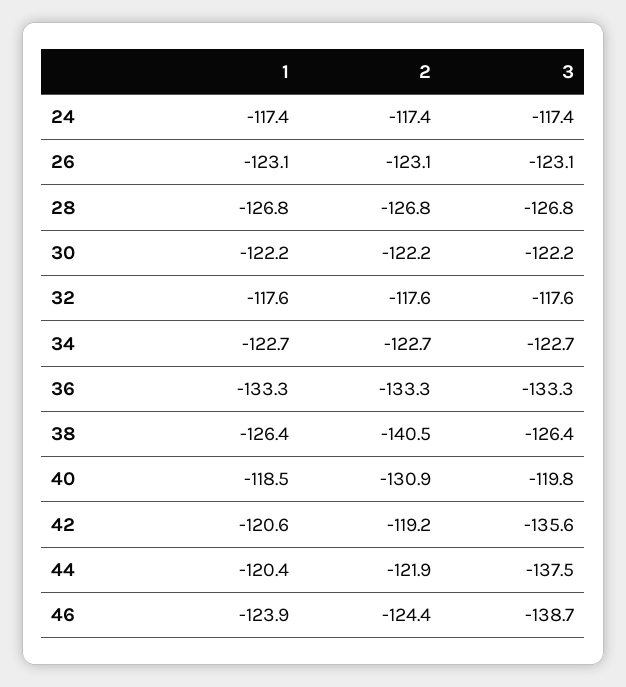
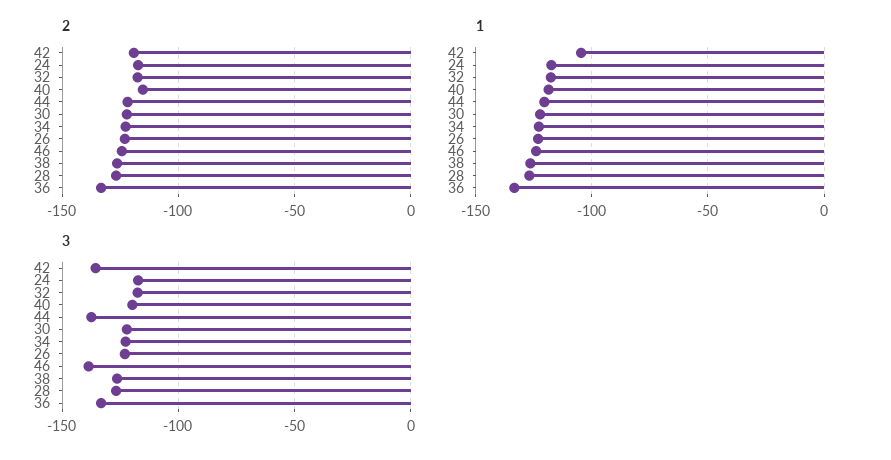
2, 38: -140.5 -> -125
2, 40: -130.9 -> -115
1, 42: -120.6 -> -105

